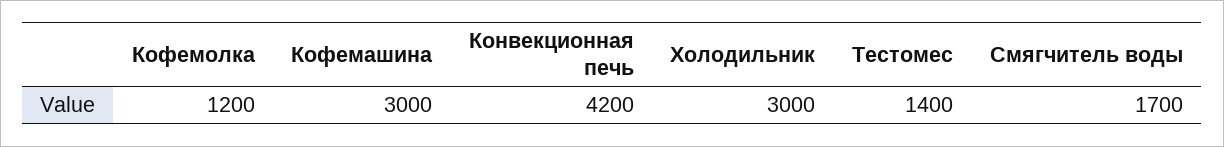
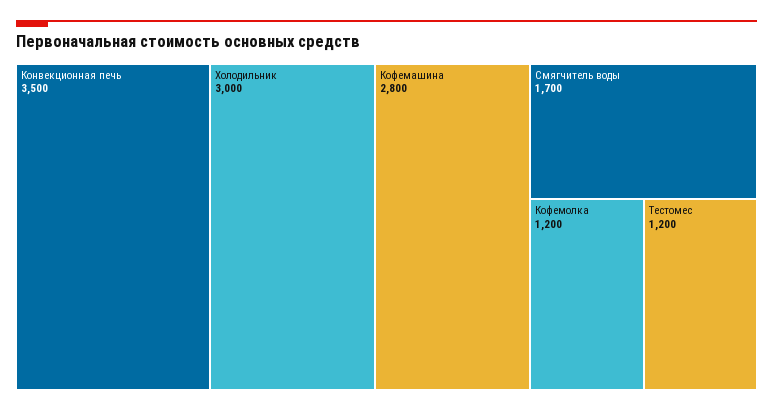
Кофемашина: 3000 -> 2800
Конвекционная печь: 4200 -> 3500
Тестомес: 1400 -> 1200

